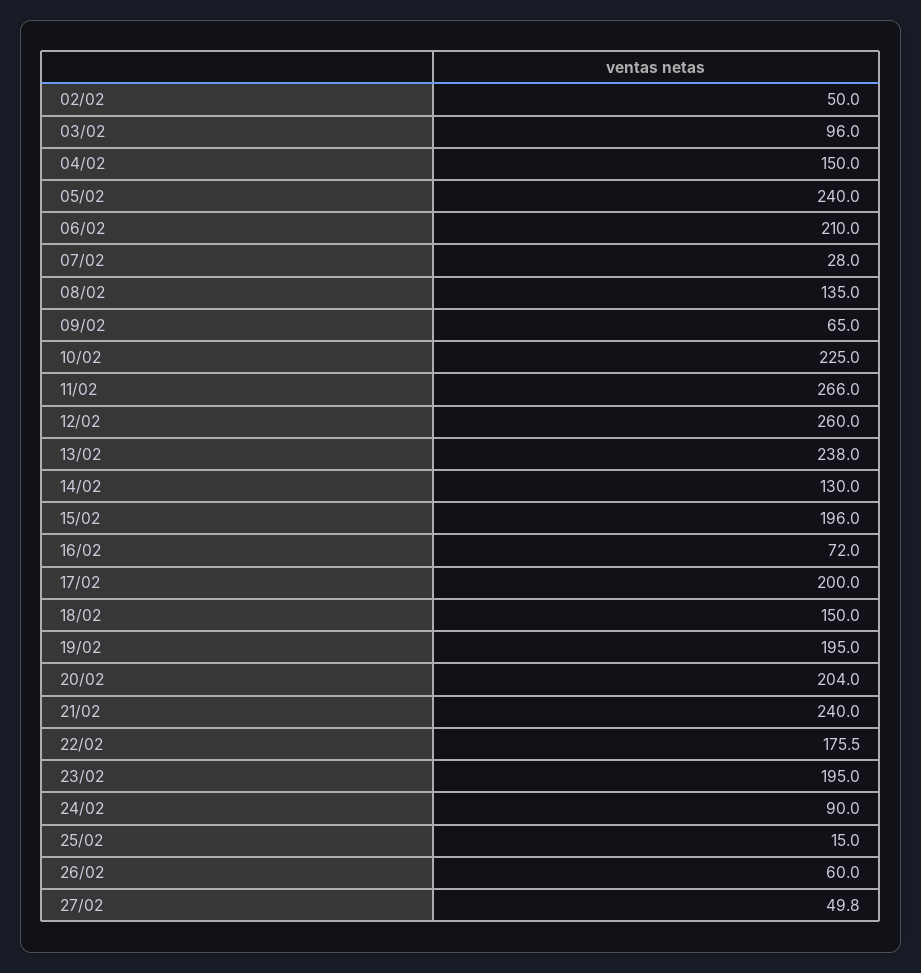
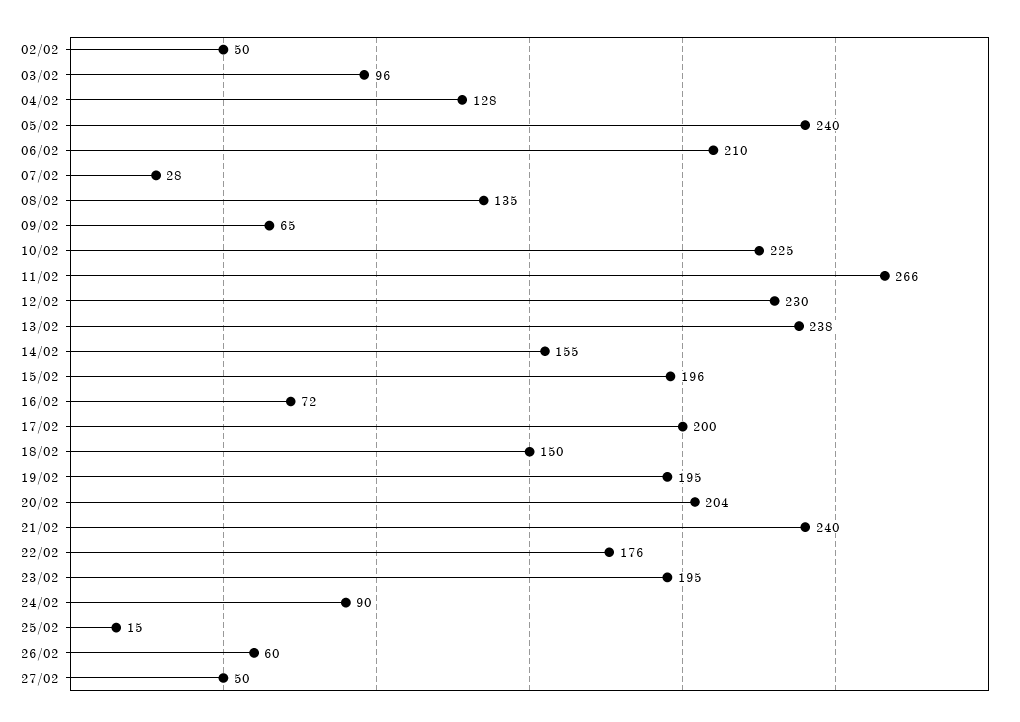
04/02: 150 -> 128
12/02: 260 -> 230
14/02: 130 -> 155

